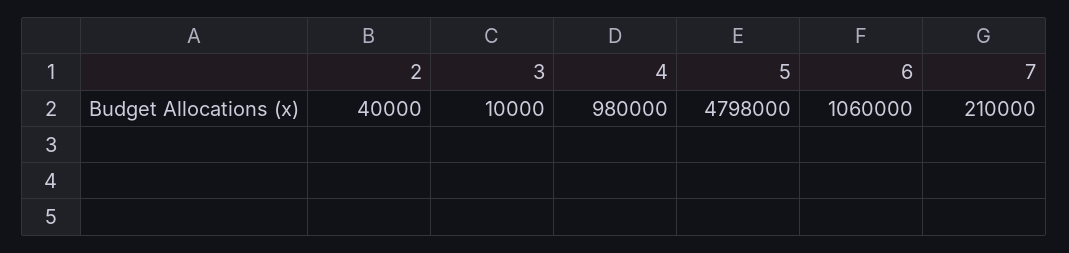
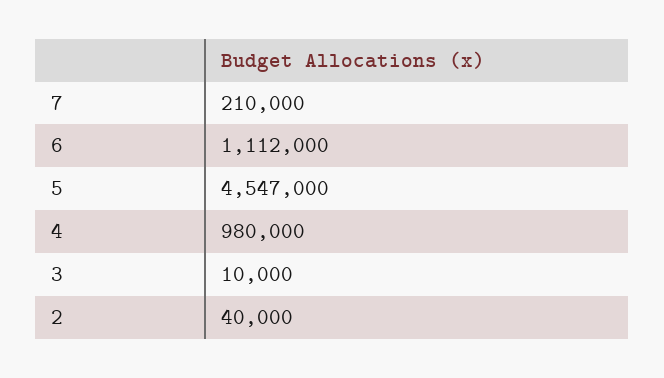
5: 4798000 -> 4547000
6: 1060000 -> 1112000

